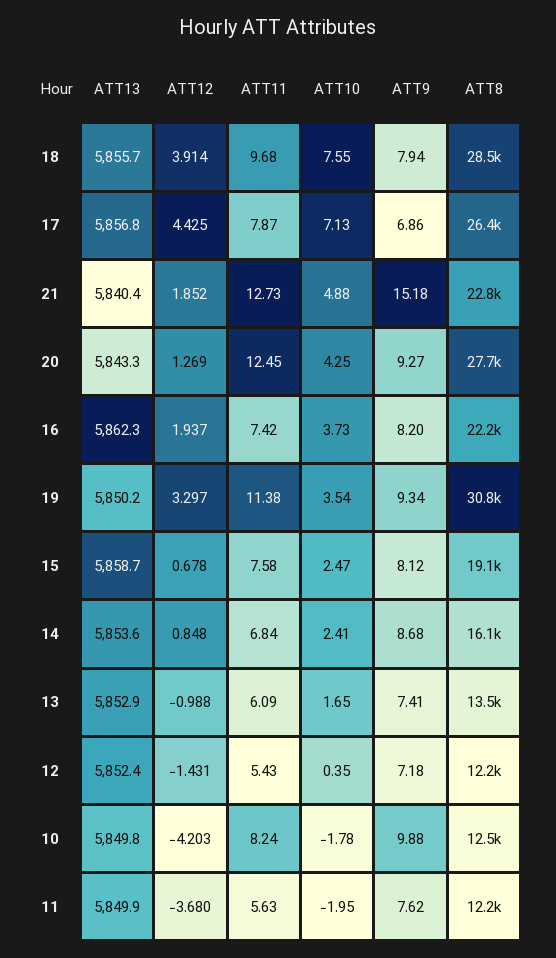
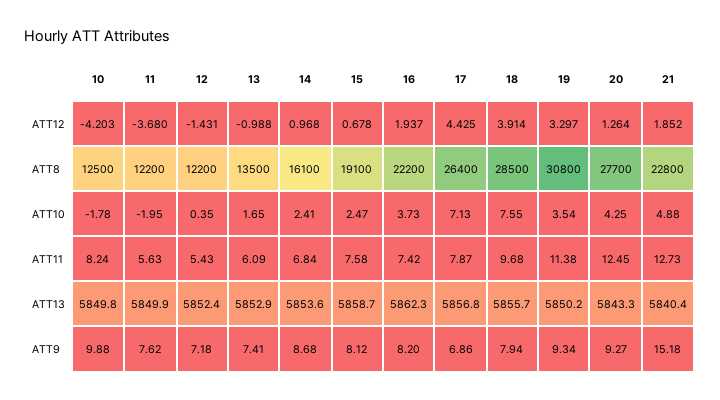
ATT12, 20: 1.269 -> 1.264
ATT12, 14: 0.848 -> 0.968

